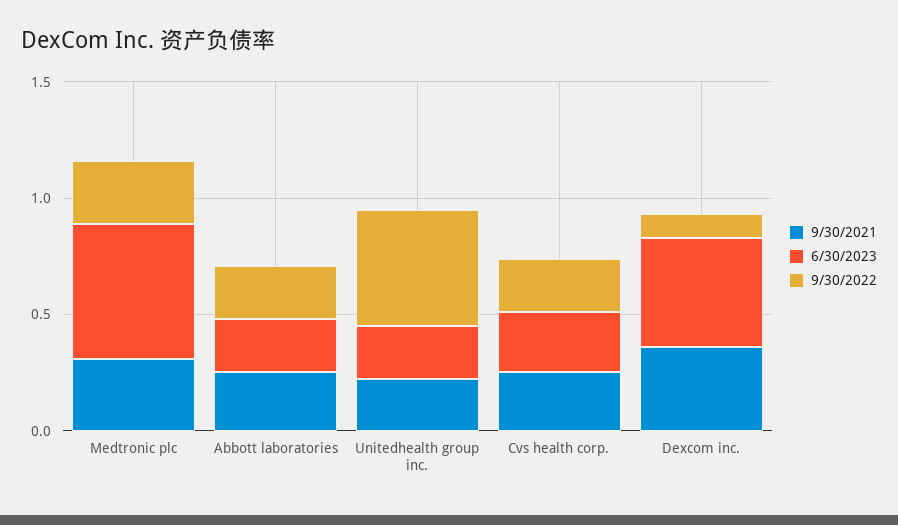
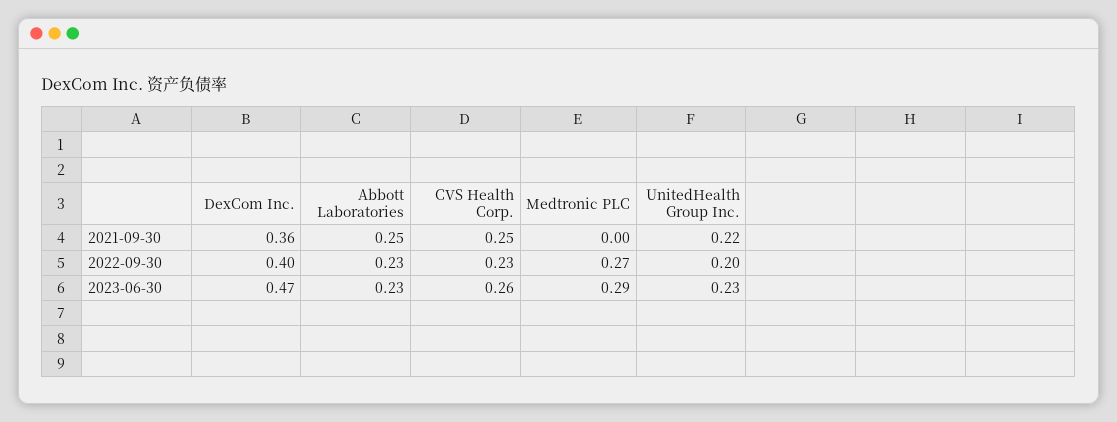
9/30/2021, Medtronic plc: 0.3 -> 0
6/30/2023, Medtronic plc: 0.6 -> 0.29
9/30/2022, Unitedhealth group inc.: 0.5 -> 0.2
9/30/2022, Dexcom inc.: 0.1 -> 0.4

